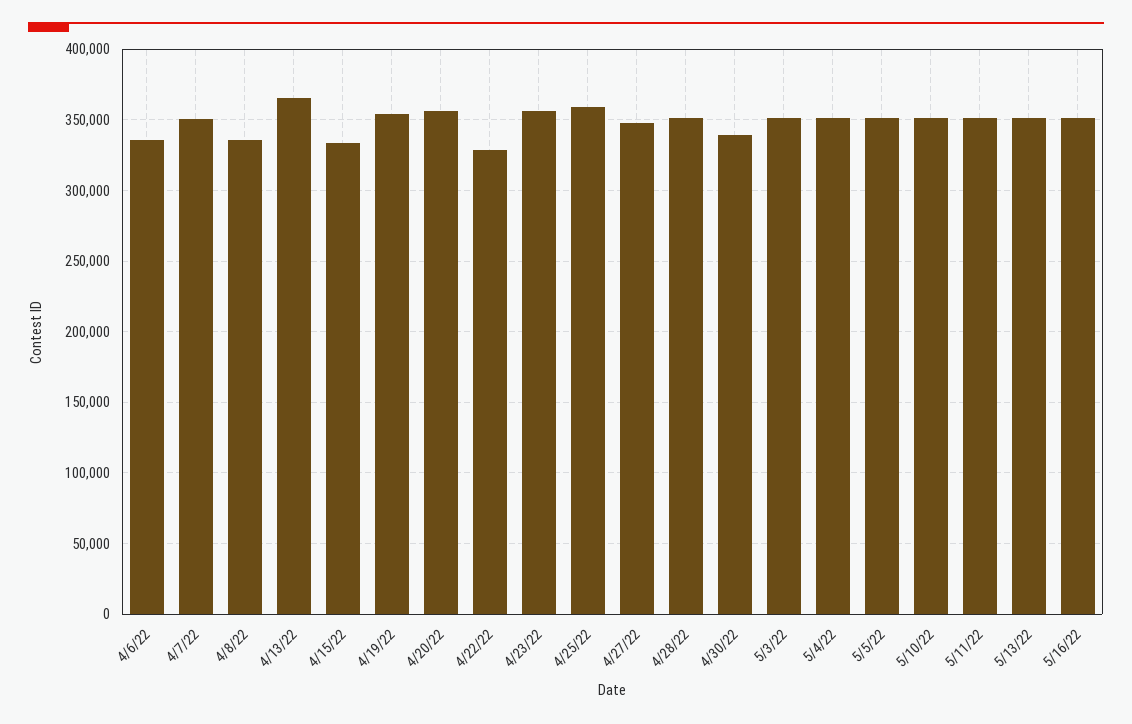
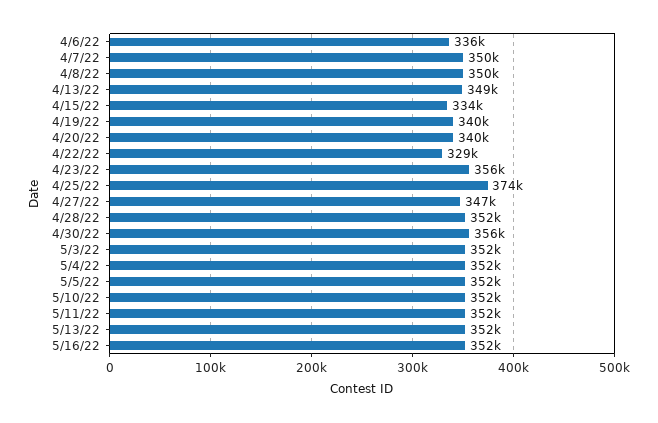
4/8/22: 335000 -> 350000
4/13/22: 365000 -> 349000
4/19/22: 355000 -> 340000
4/20/22: 355000 -> 340000
4/25/22: 360000 -> 374000
4/30/22: 340000 -> 356000

